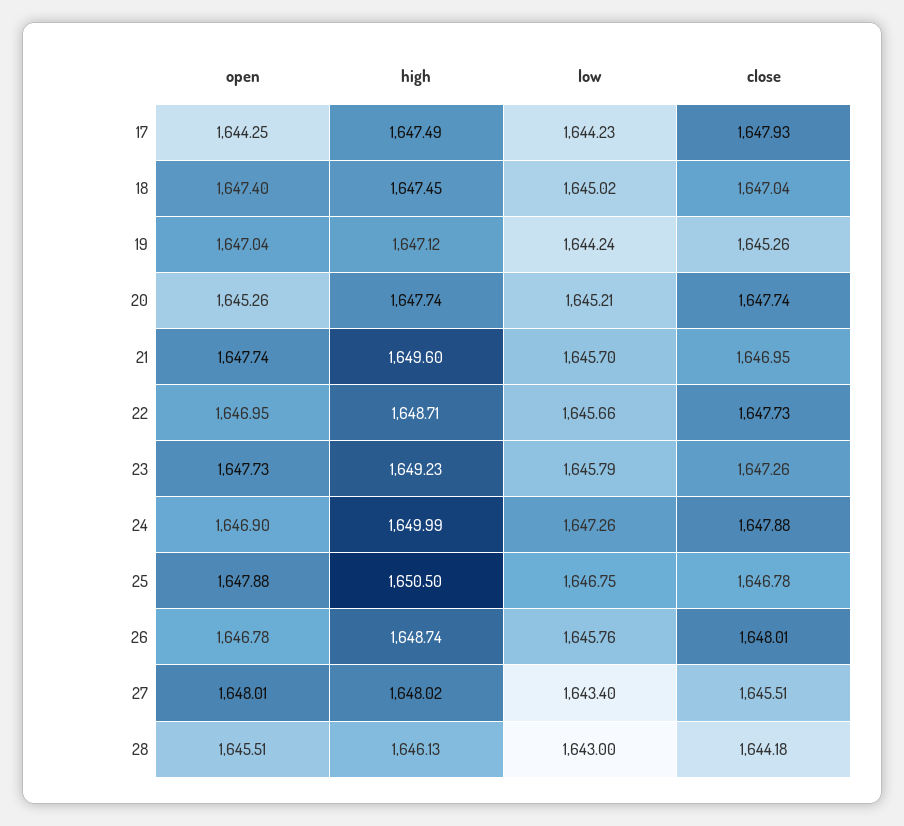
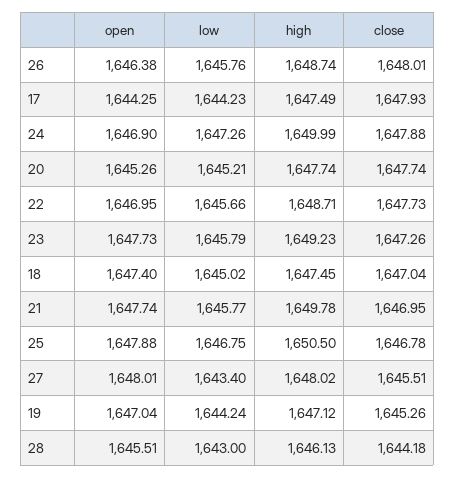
high, 21: 1649.6 -> 1649.78
low, 21: 1645.7 -> 1645.77
open, 26: 1646.78 -> 1646.38

